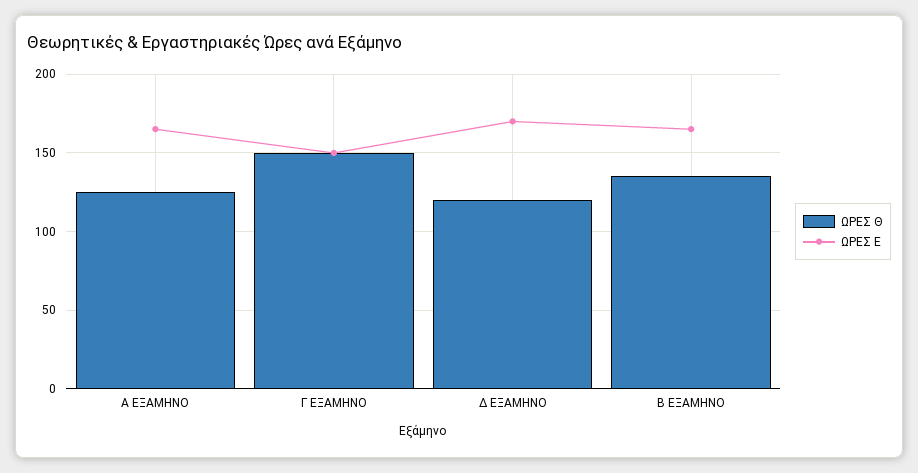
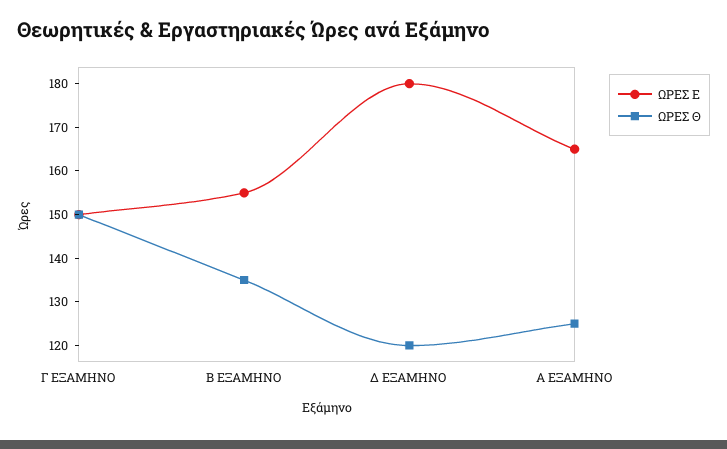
ΩΡΕΣ Ε, Δ ΕΞΑΜΗΝΟ: 170 -> 180
ΩΡΕΣ Ε, Β ΕΞΑΜΗΝΟ: 165 -> 155

